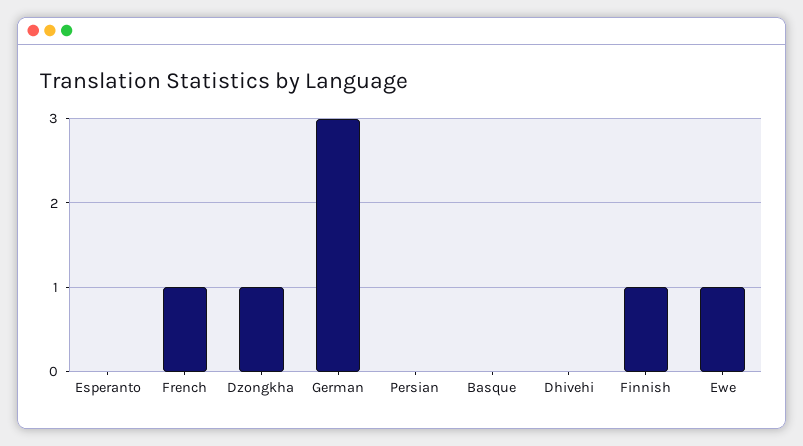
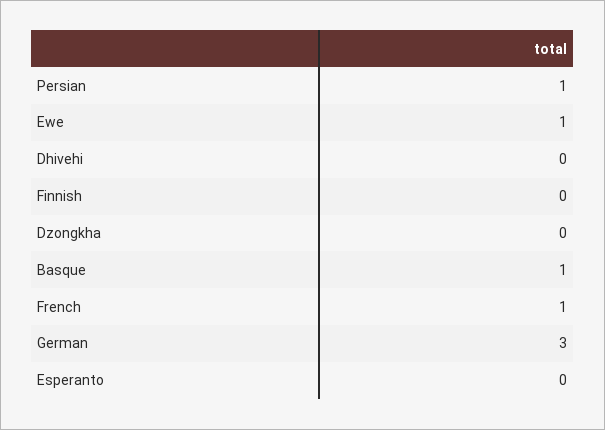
Dzongkha: 1 -> 0
Persian: 0 -> 1
Basque: 0 -> 1
Finnish: 1 -> 0

